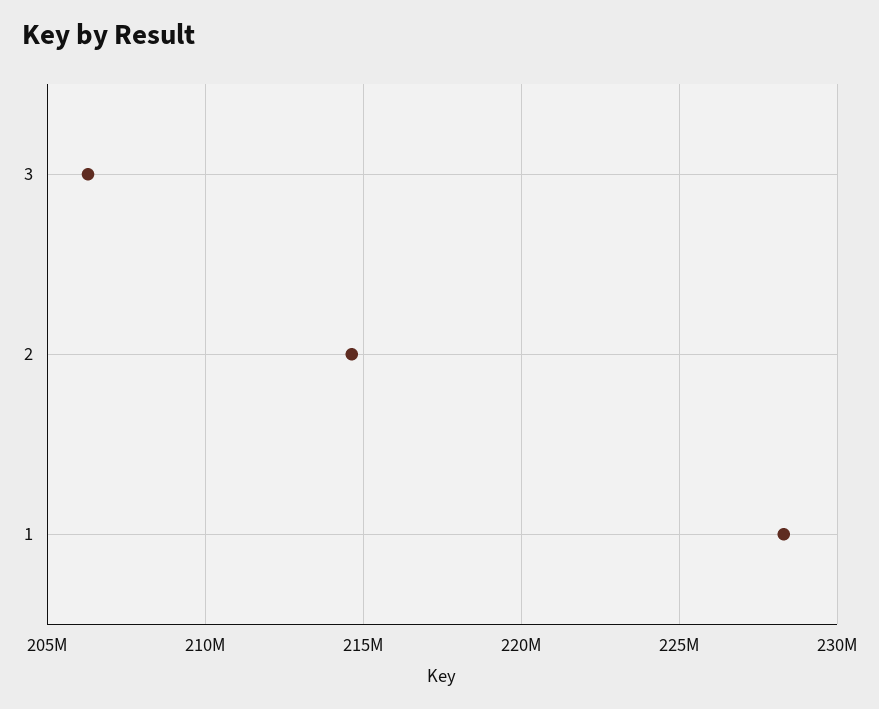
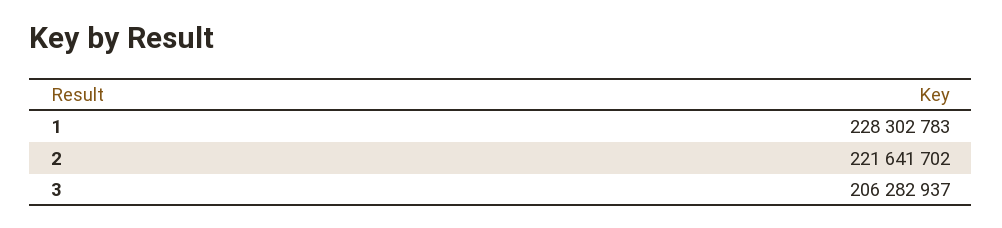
2: 214500000 -> 221641702

